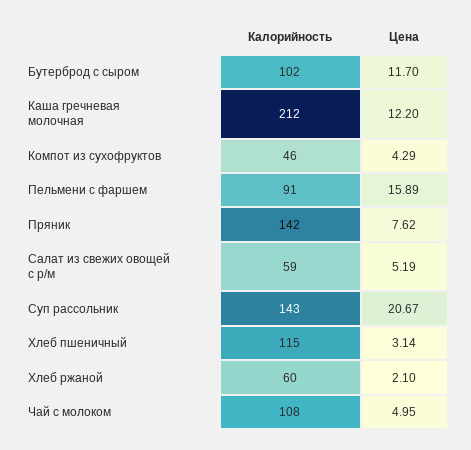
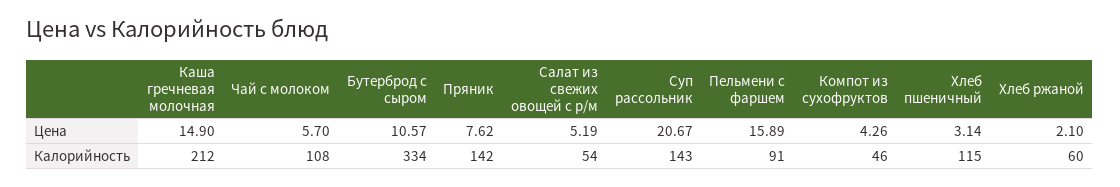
Калорийность, Бутерброд с сыром: 102 -> 334
Цена, Бутерброд с сыром: 11.7 -> 10.57
Цена, Каша гречневая молочная: 12.2 -> 14.9
Цена, Компот из сухофруктов: 4.29 -> 4.26
Калорийность, Салат из свежих овощей с р/м: 59 -> 54
Цена, Чай с молоком: 4.95 -> 5.7

